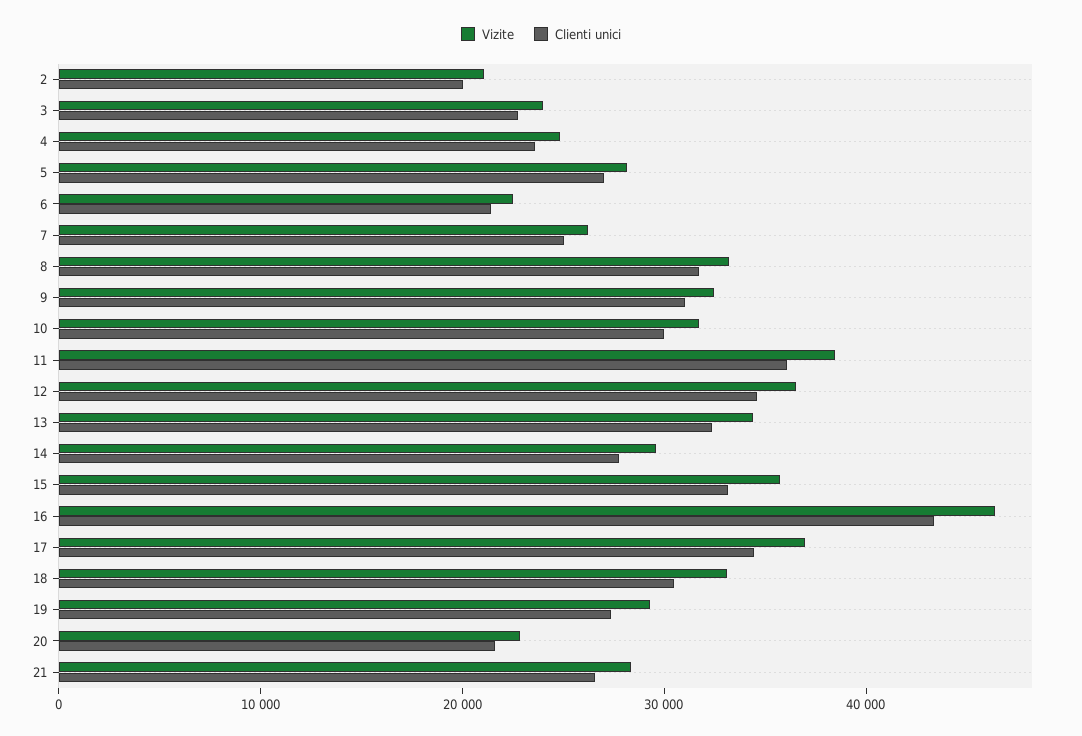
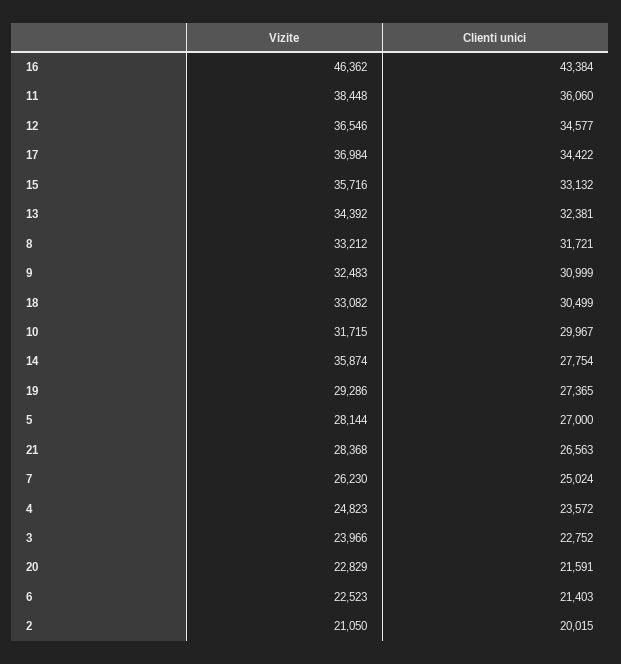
Vizite, 14: 30000 -> 35874

